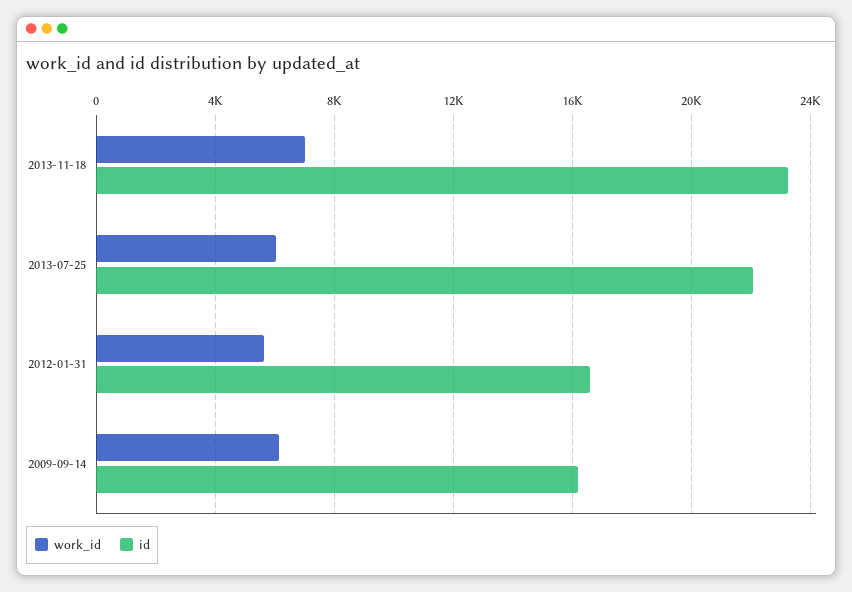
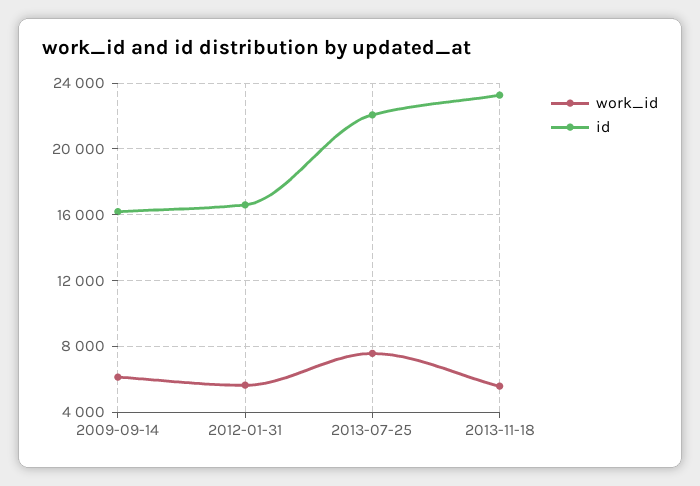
work_id, 2013-11-18: 7000 -> 5500
work_id, 2013-07-25: 6000 -> 7500

